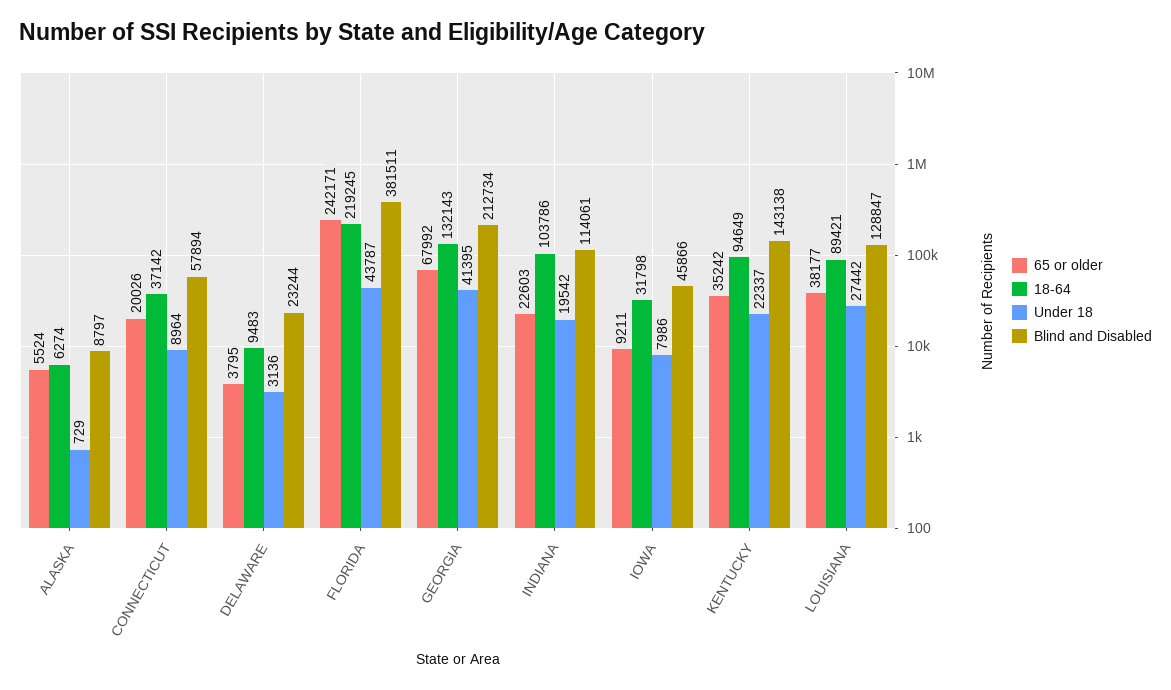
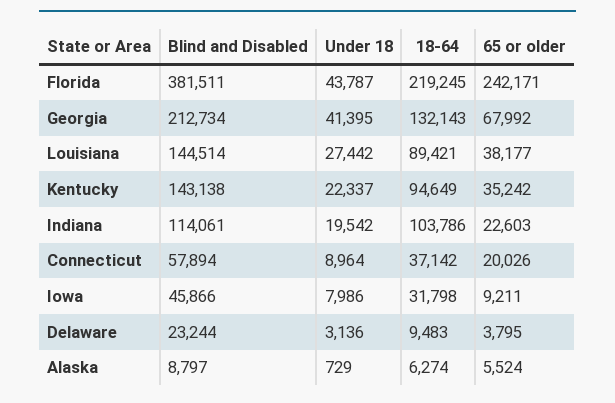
Blind and Disabled, LOUISIANA: 128847 -> 144514

